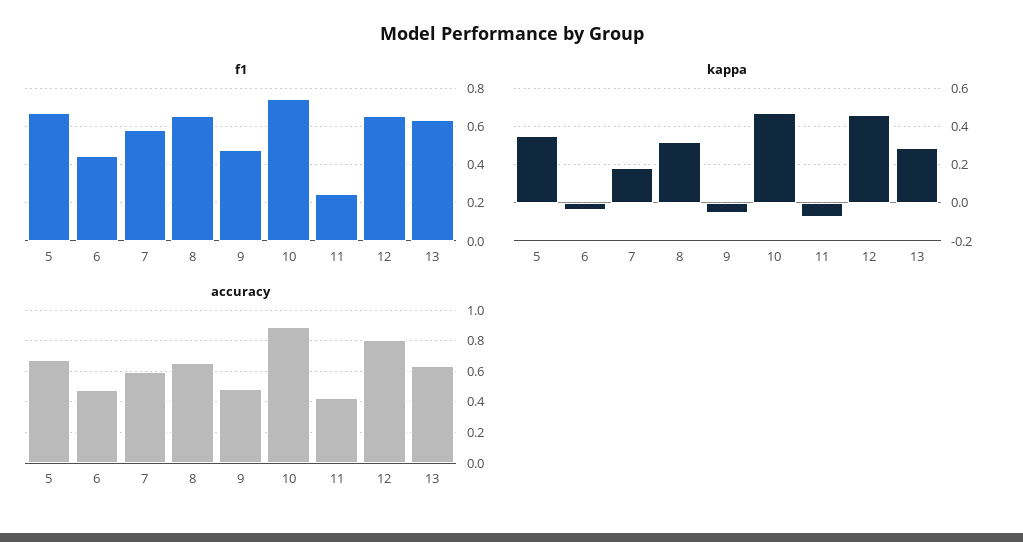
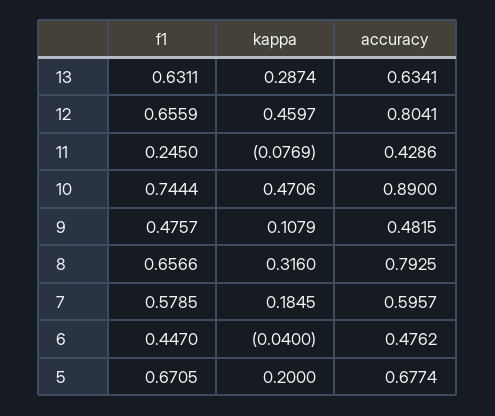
kappa, 5: 0.35 -> 0.2
kappa, 9: -0.05 -> 0.1079
accuracy, 8: 0.65 -> 0.7925

